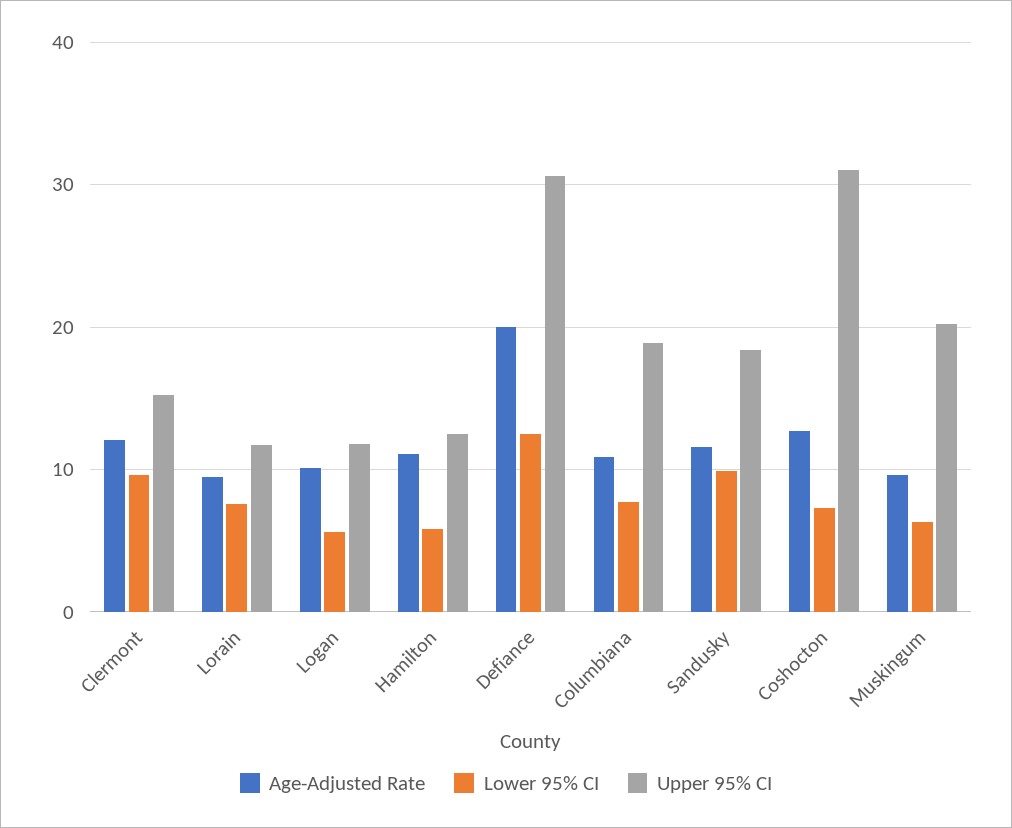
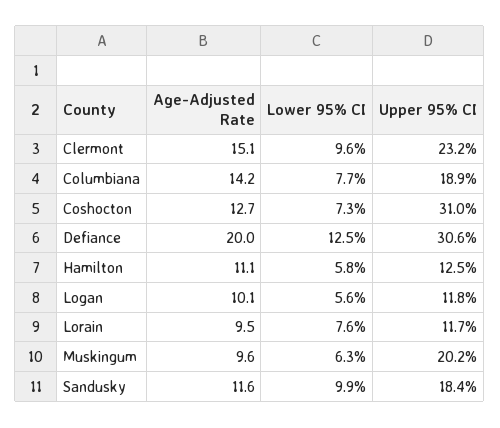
Age-Adjusted Rate, Clermont: 12 -> 15.1
Upper 95% CI, Clermont: 15 -> 23.2
Age-Adjusted Rate, Columbiana: 11 -> 14.2

